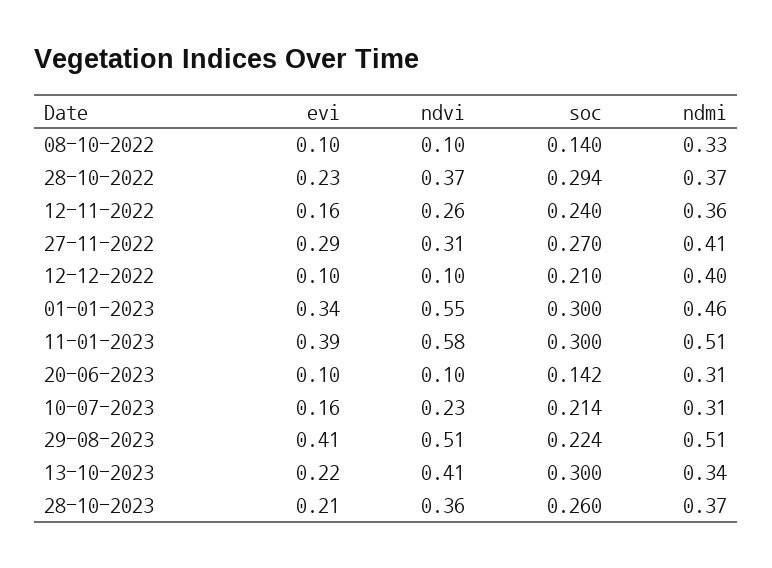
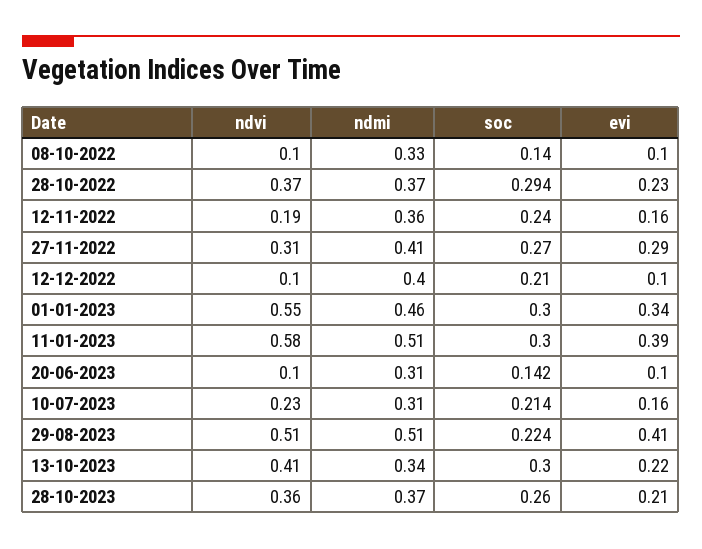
ndvi, 12-11-2022: 0.26 -> 0.19

